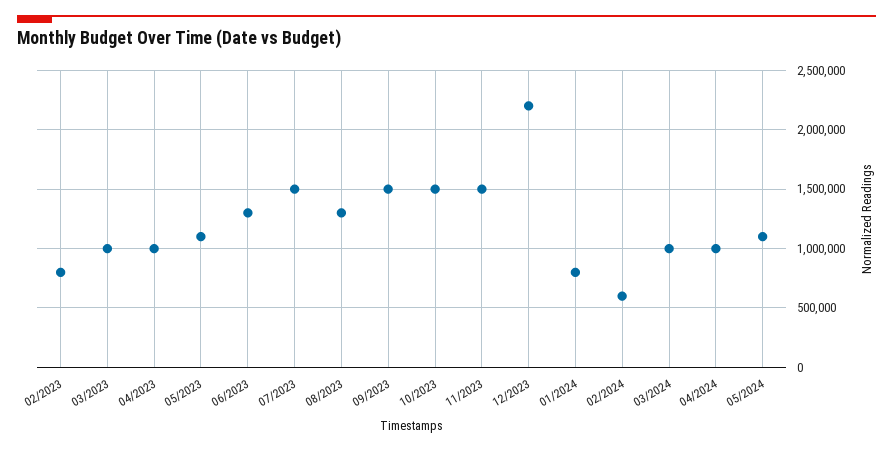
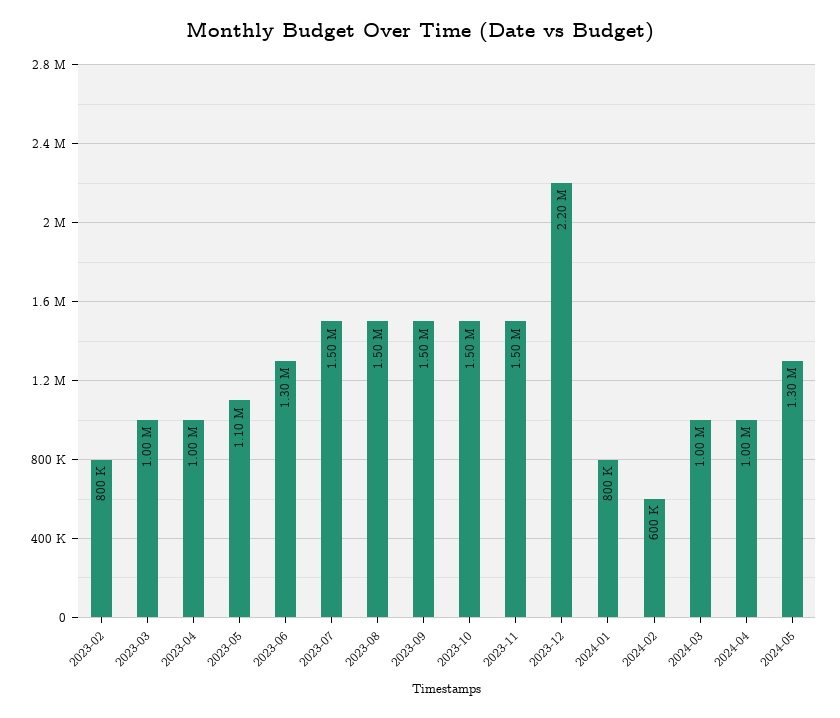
08/2023: 1300000 -> 1500000
05/2024: 1100000 -> 1300000

